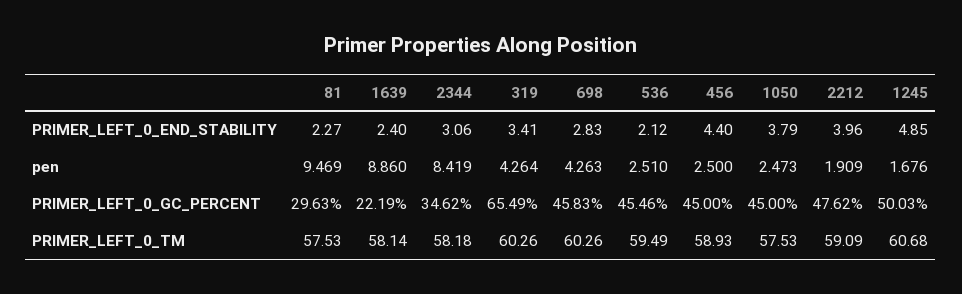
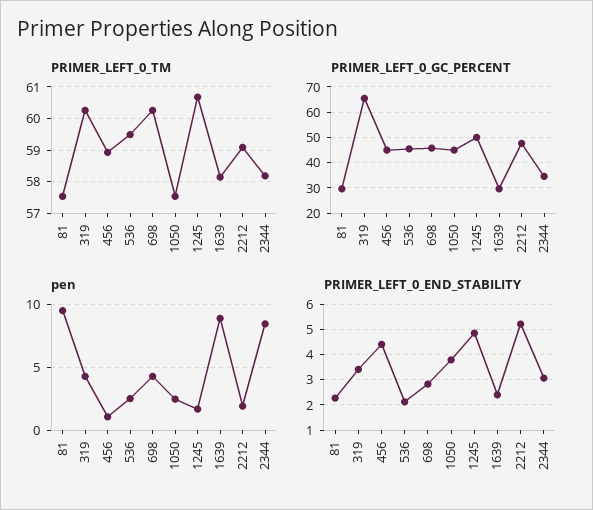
PRIMER_LEFT_0_END_STABILITY, 2212: 3.96 -> 5.25
pen, 456: 2.5 -> 1
PRIMER_LEFT_0_GC_PERCENT, 1639: 22.19 -> 30

